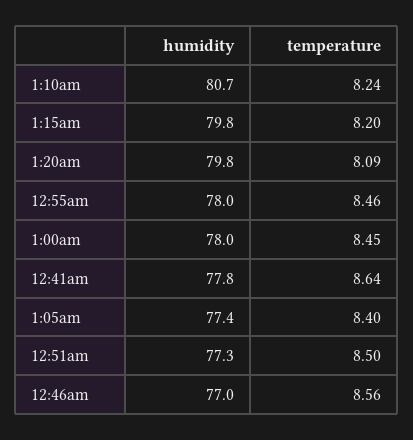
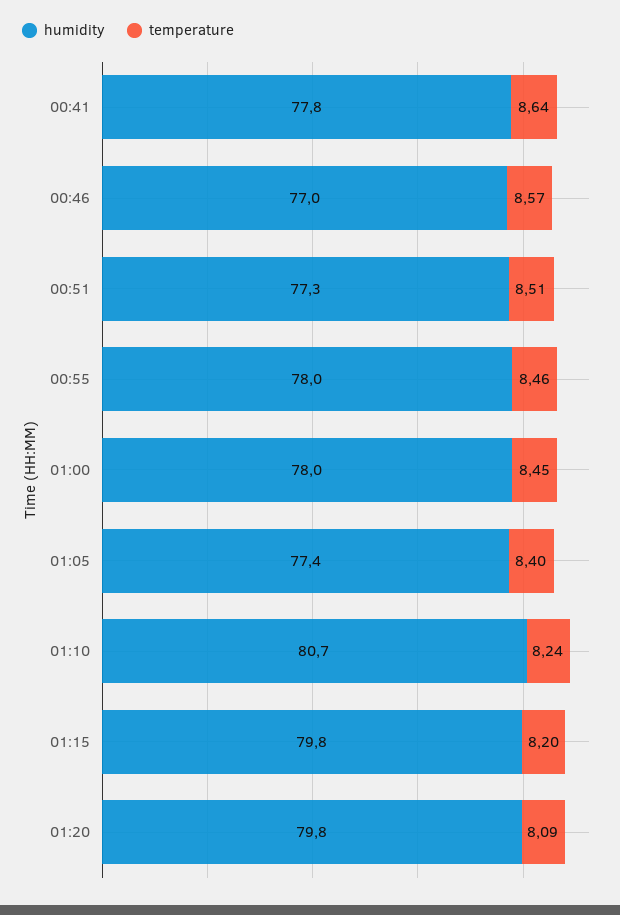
temperature, 12:51am: 8.5 -> 8.51
temperature, 12:46am: 8.56 -> 8.57

